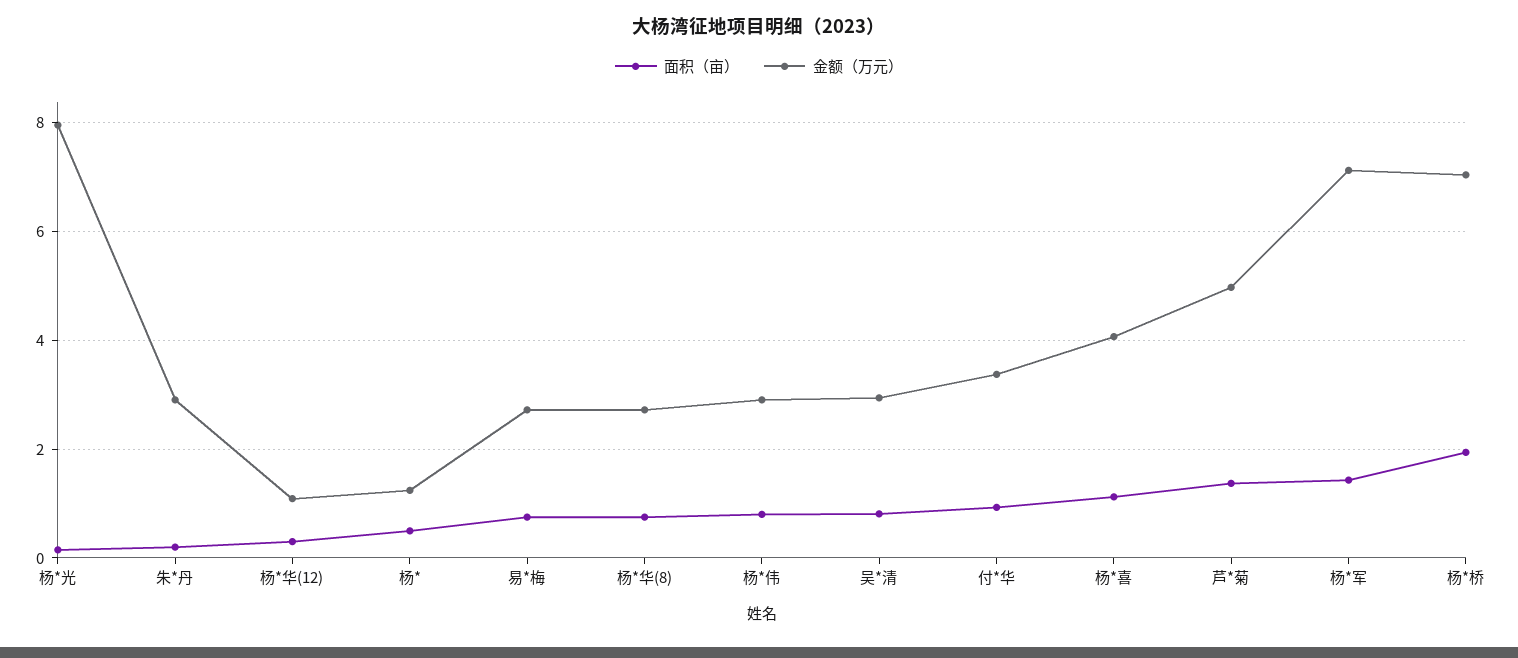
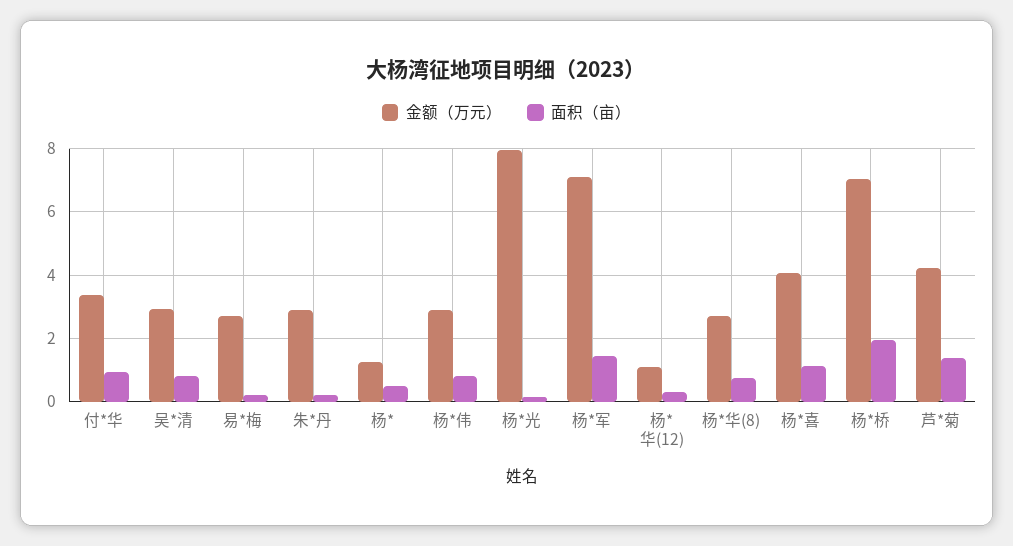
面积（亩）, 易*梅: 0.8 -> 0.2
金额（万元）, 芦*菊: 5 -> 4.2

